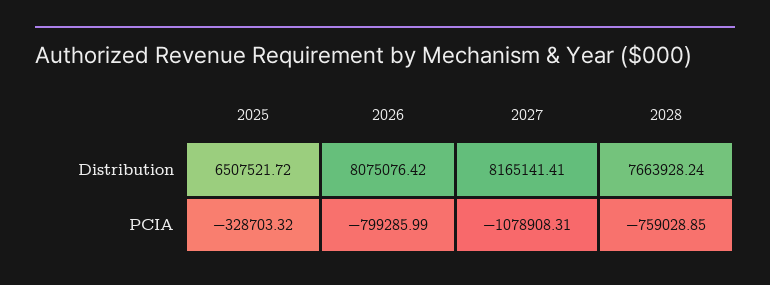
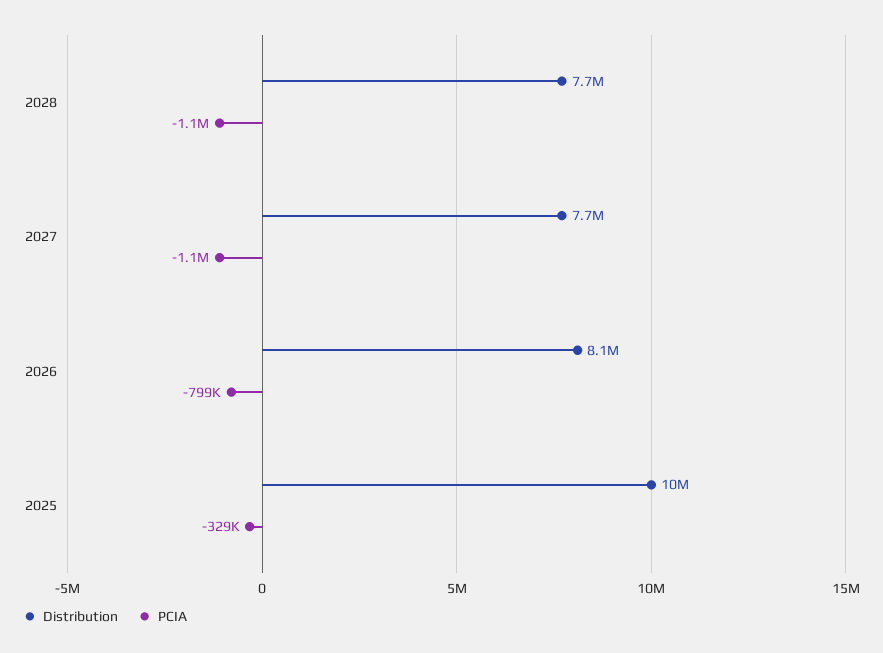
Distribution, 2025: 6507521.72 -> 10000000
Distribution, 2027: 8165141.41 -> 7700000
PCIA, 2028: -759028.85 -> -1100000

